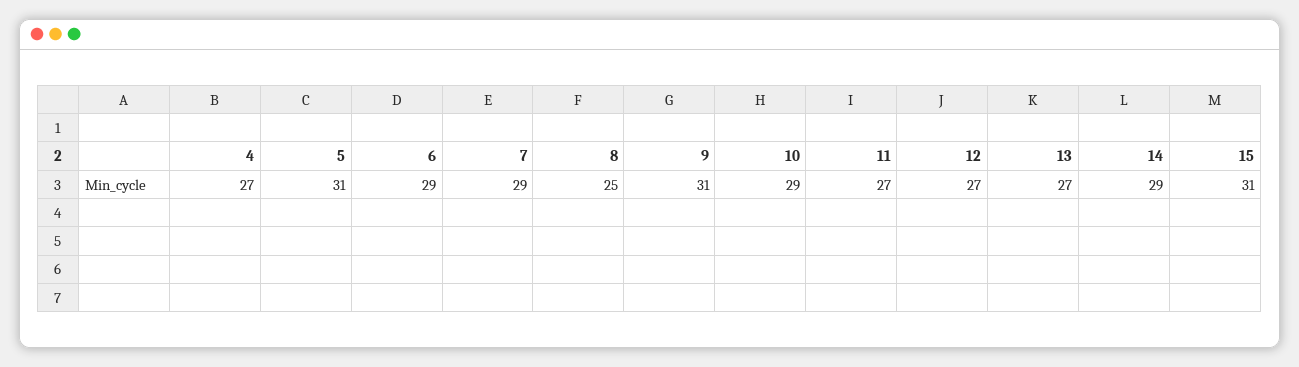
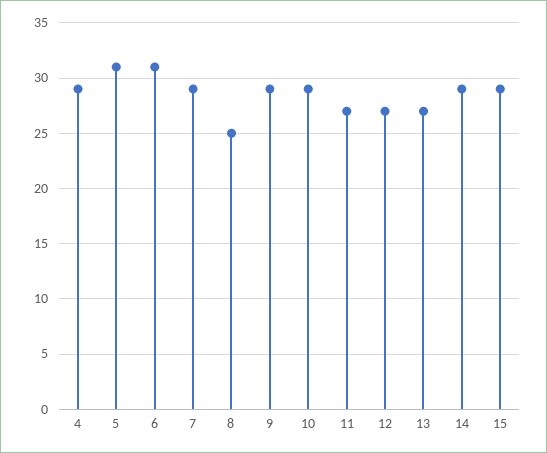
4: 27 -> 29
6: 29 -> 31
9: 31 -> 29
15: 31 -> 29

